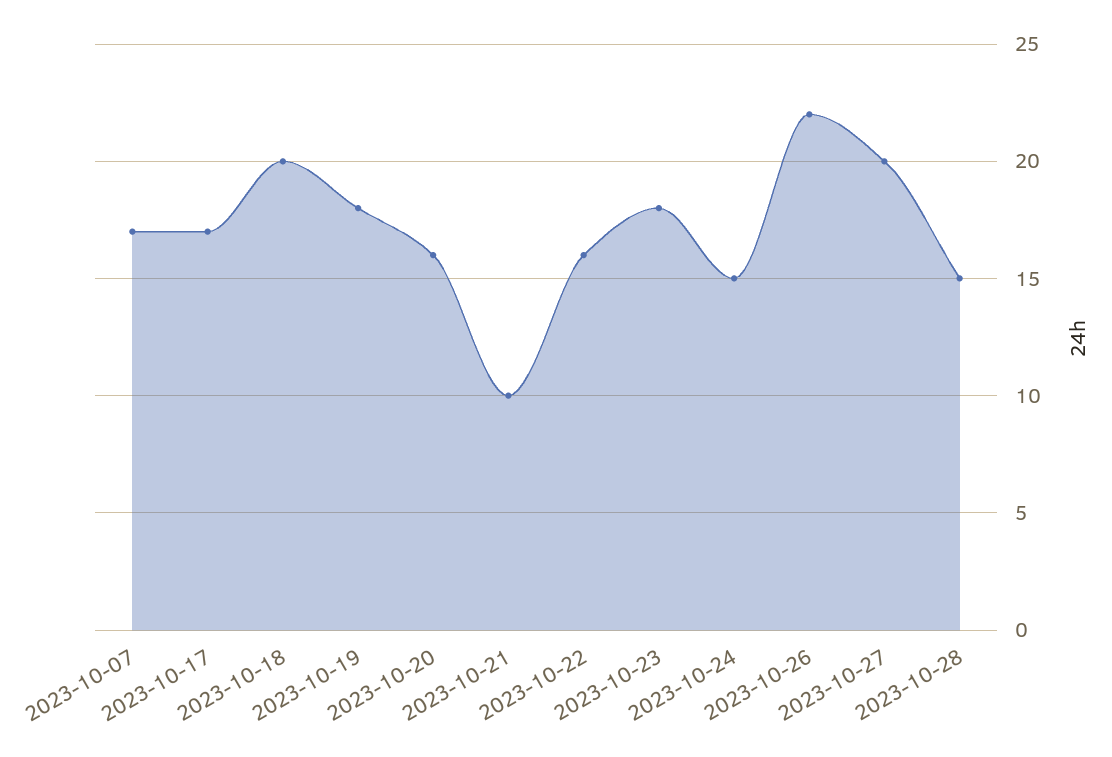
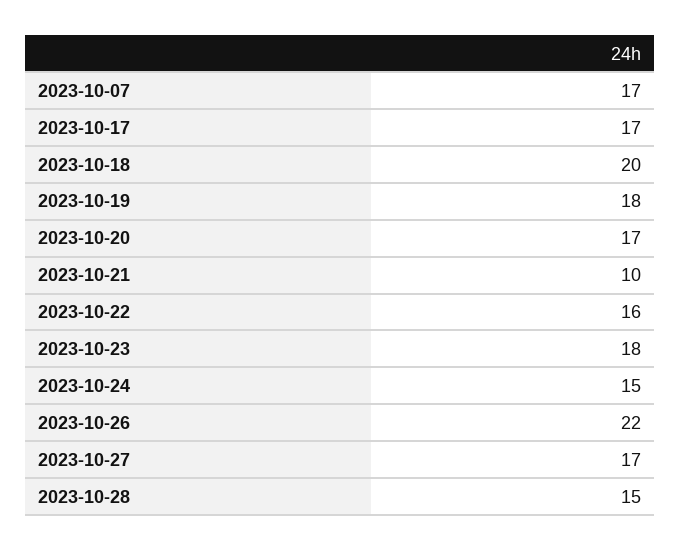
2023-10-20: 16 -> 17
2023-10-27: 20 -> 17

